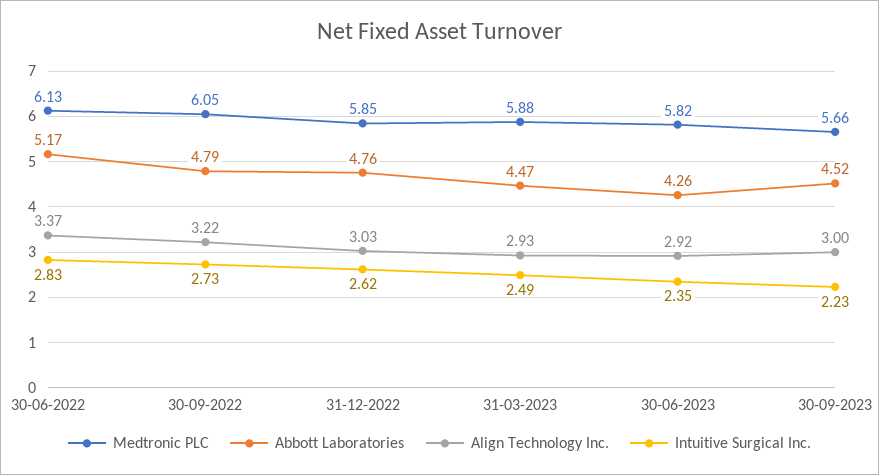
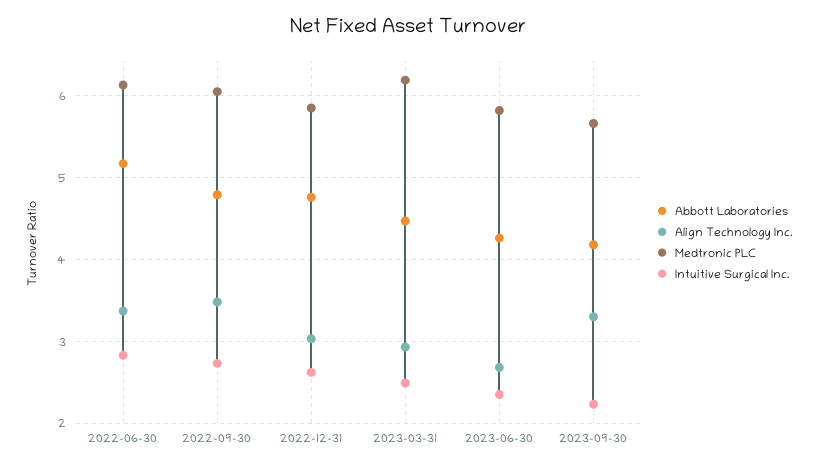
Align Technology Inc., 30-09-2022: 3.22 -> 3.5
Medtronic PLC, 31-03-2023: 5.88 -> 6.2
Align Technology Inc., 30-06-2023: 2.92 -> 2.7
Abbott Laboratories, 30-09-2023: 4.52 -> 4.2
Align Technology Inc., 30-09-2023: 3 -> 3.3

